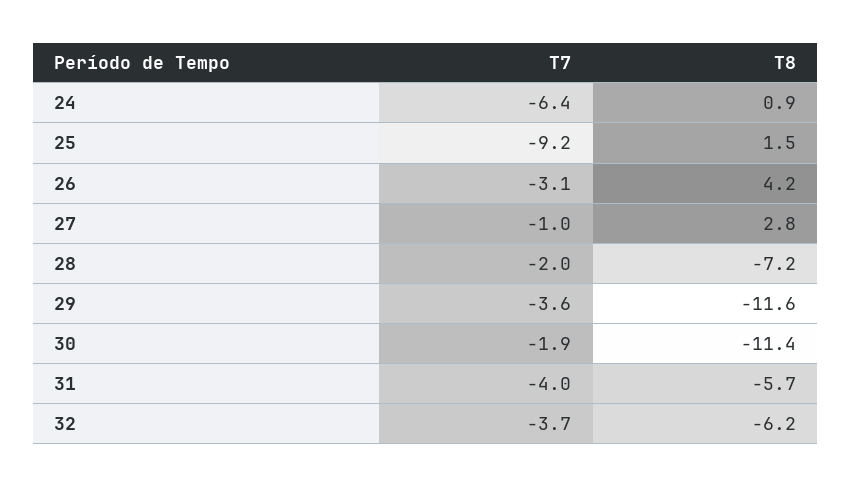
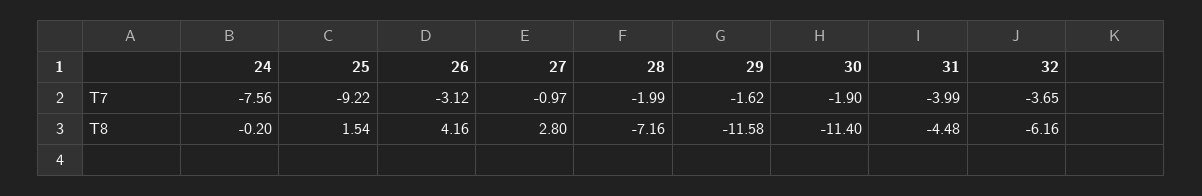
T7, 24: -6.4 -> -7.56
T8, 24: 0.9 -> -0.2
T7, 29: -3.6 -> -1.62
T8, 31: -5.7 -> -4.48

